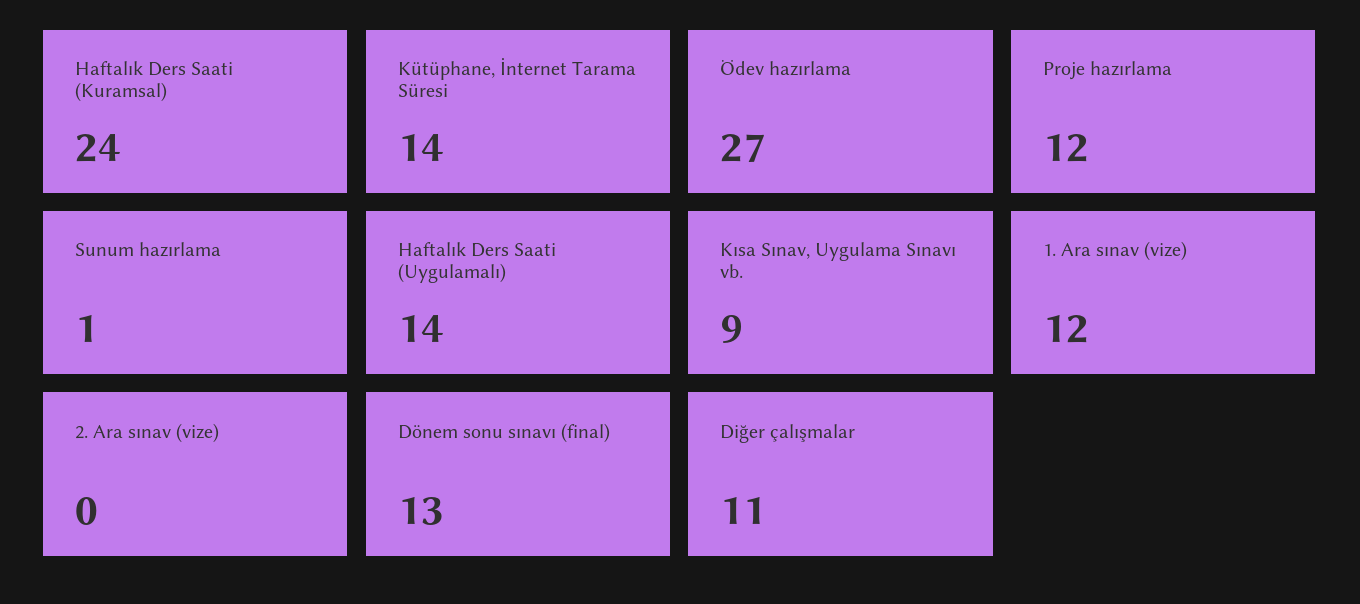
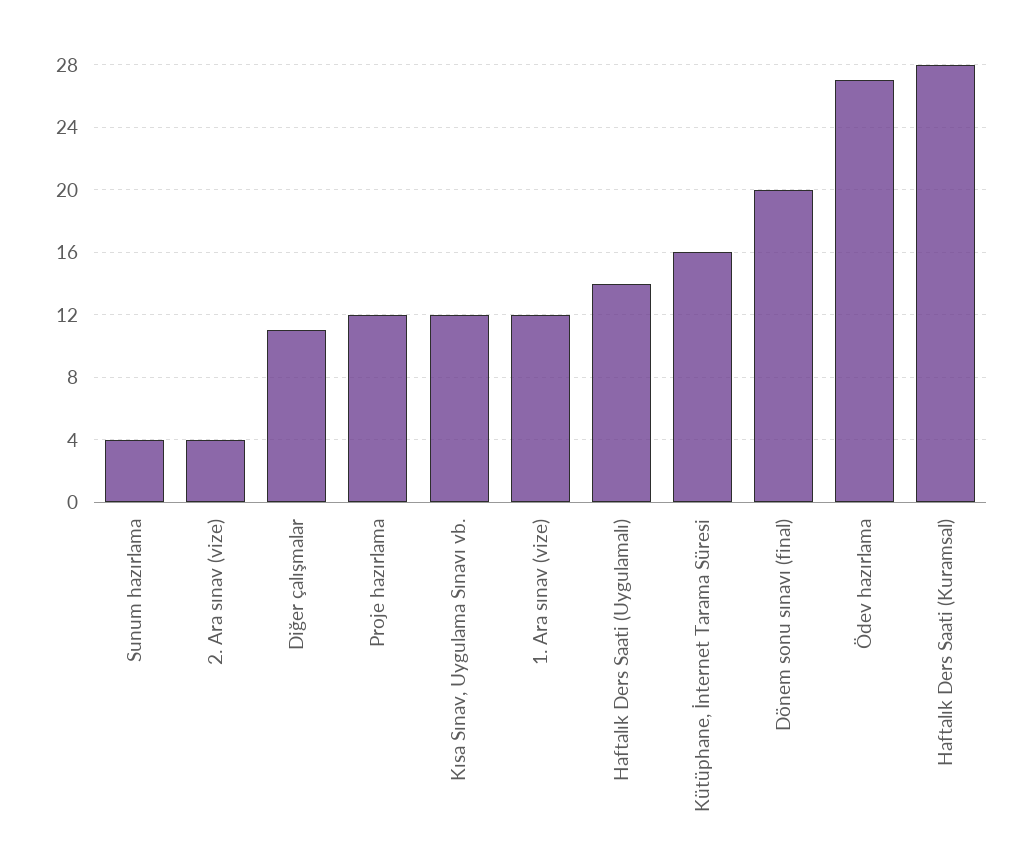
Haftalık Ders Saati (Kuramsal): 24 -> 28
Kütüphane, İnternet Tarama Süresi: 14 -> 16
Sunum hazırlama: 1 -> 4
Kısa Sınav, Uygulama Sınavı vb.: 9 -> 12
2. Ara sınav (vize): 0 -> 4
Dönem sonu sınavı (final): 13 -> 20

